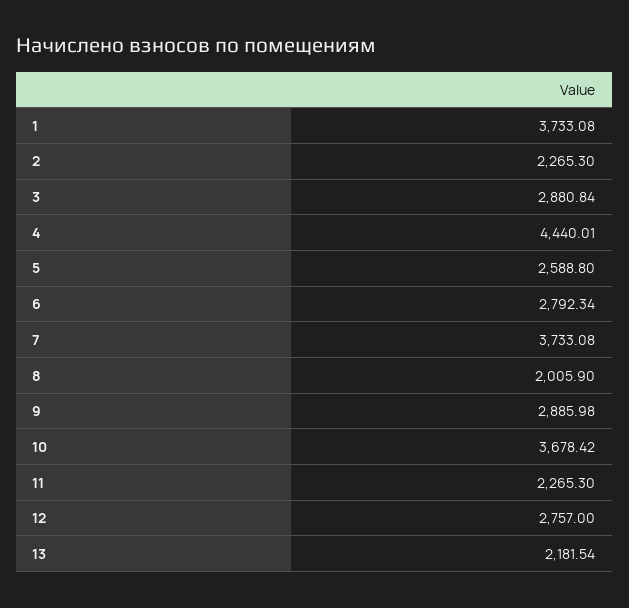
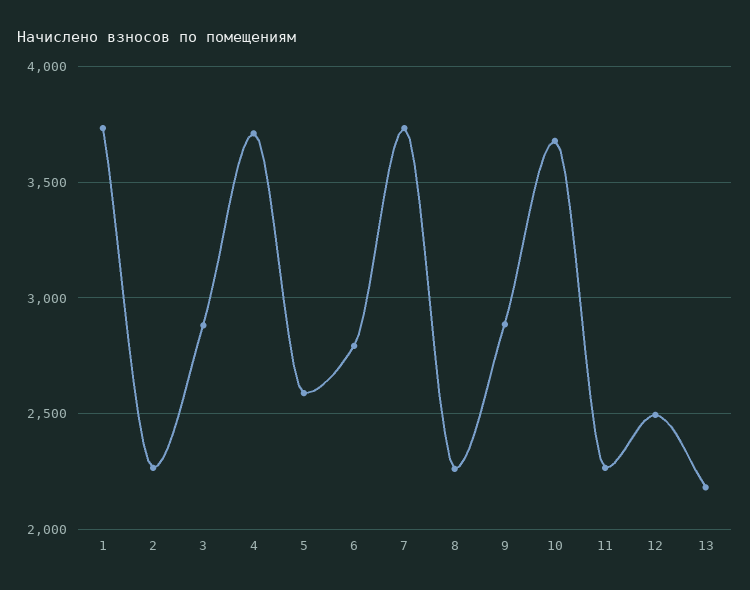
4: 4440.01 -> 3700
8: 2005.9 -> 2250
12: 2757 -> 2500

